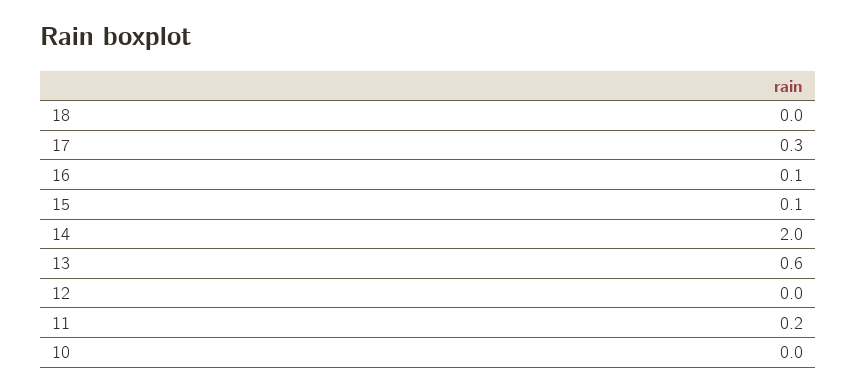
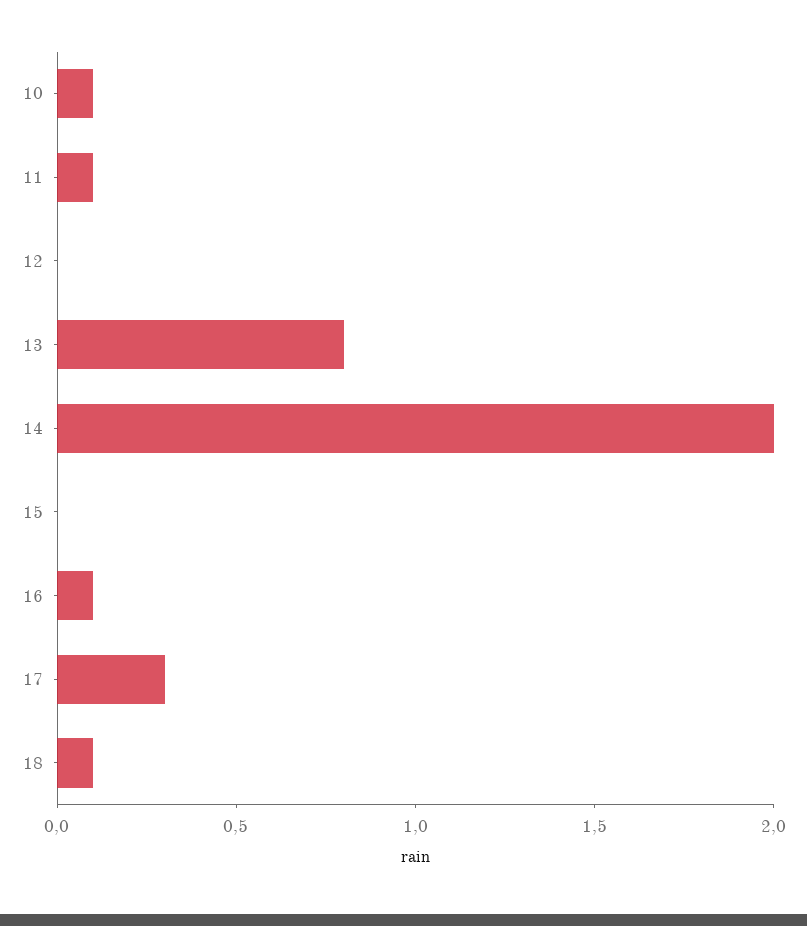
18: 0 -> 0.1
15: 0.1 -> 0
13: 0.6 -> 0.8
11: 0.2 -> 0.1
10: 0 -> 0.1

